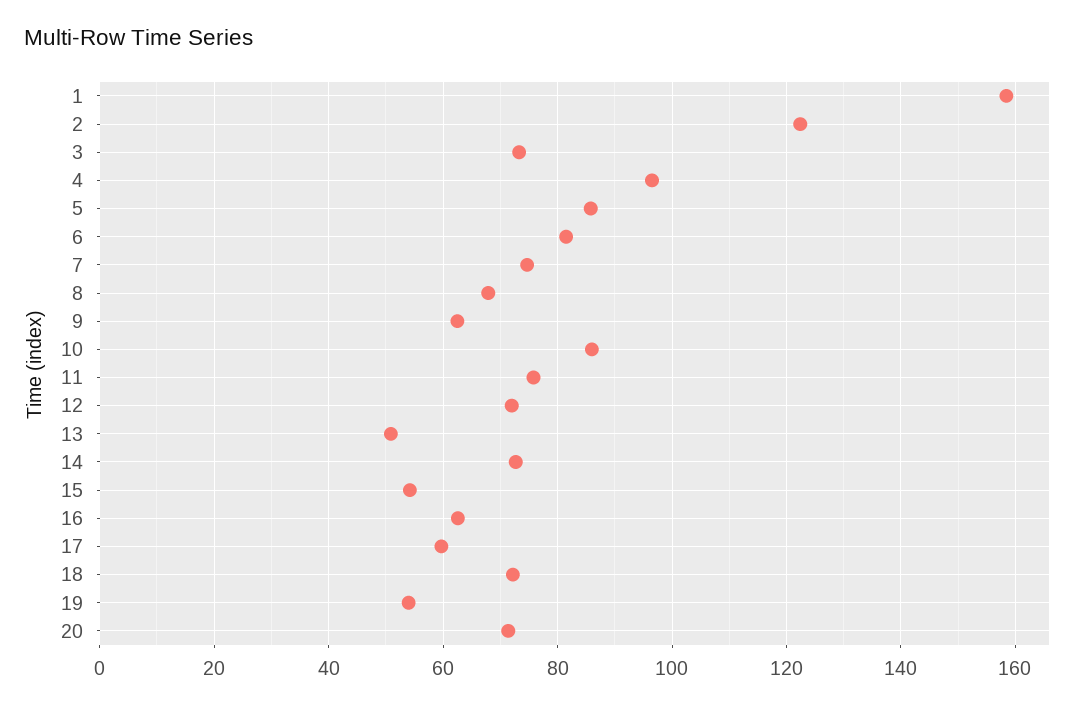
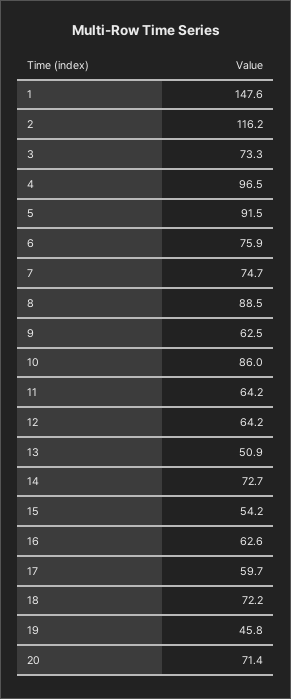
1: 158 -> 147.6
2: 122 -> 116.2
5: 86 -> 91.5
6: 82 -> 75.9
8: 68 -> 88.5
11: 76 -> 64.2
12: 72 -> 64.2
19: 54 -> 45.8

